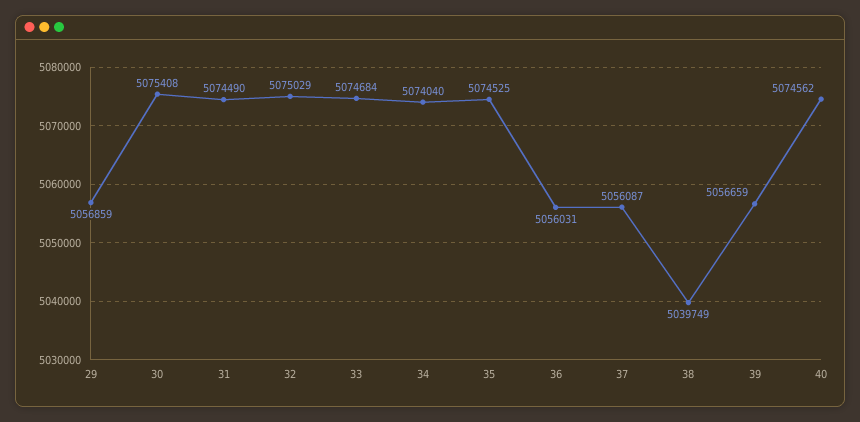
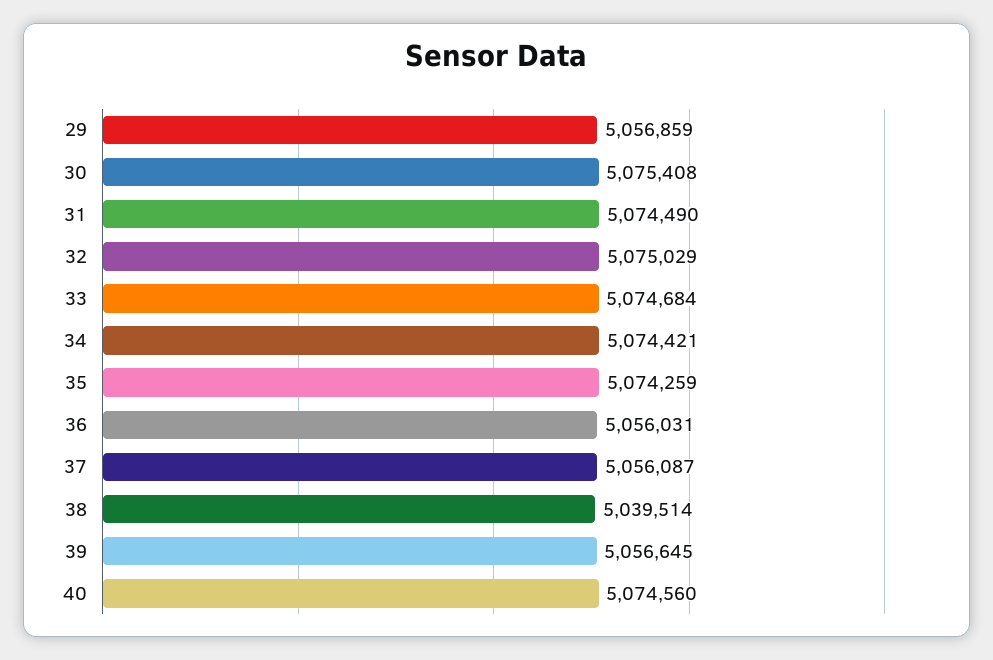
34: 5074040 -> 5074421
35: 5074525 -> 5074259
38: 5039749 -> 5039514
39: 5056659 -> 5056645
40: 5074562 -> 5074560

